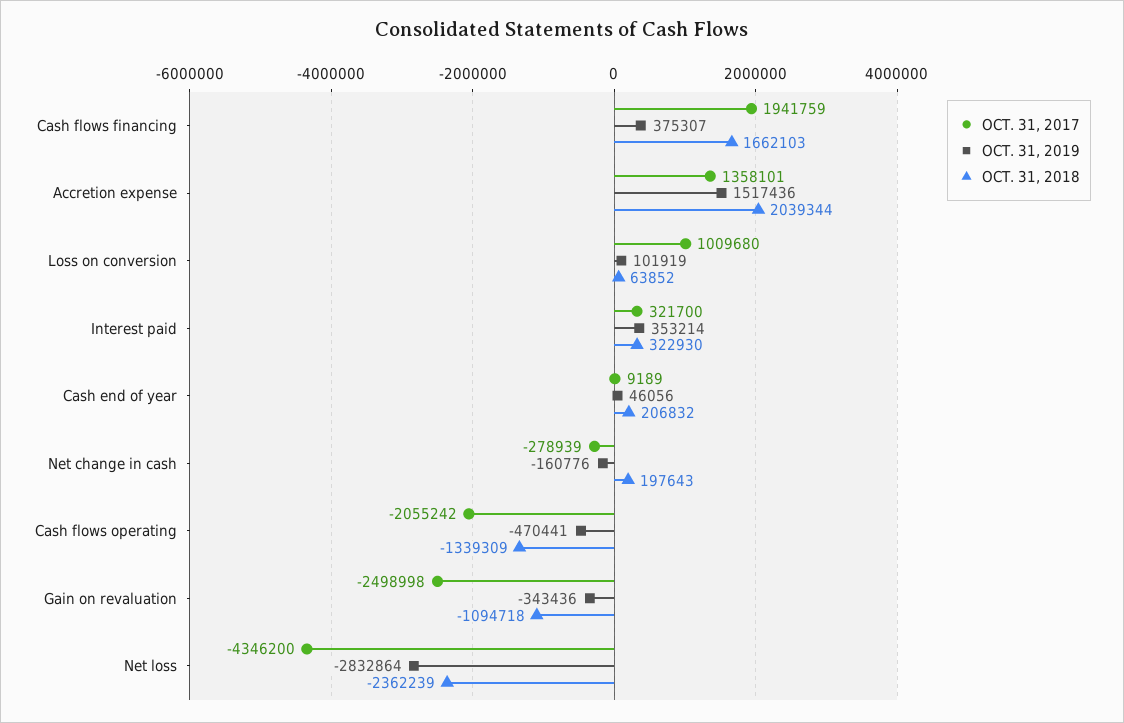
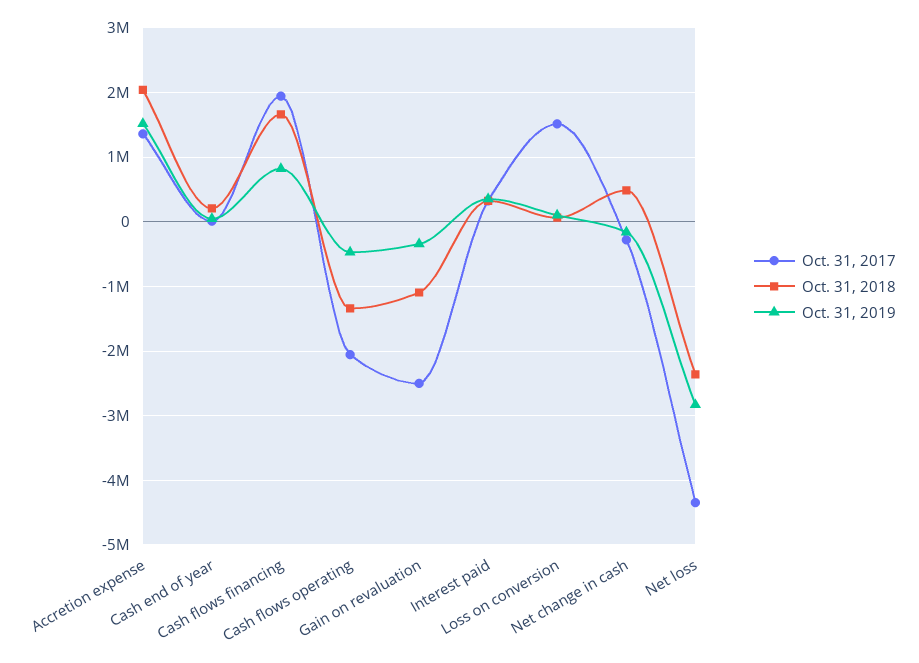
OCT. 31, 2019, Cash flows financing: 375307 -> 800000
OCT. 31, 2017, Loss on conversion: 1009680 -> 1500000
OCT. 31, 2018, Net change in cash: 197643 -> 500000

